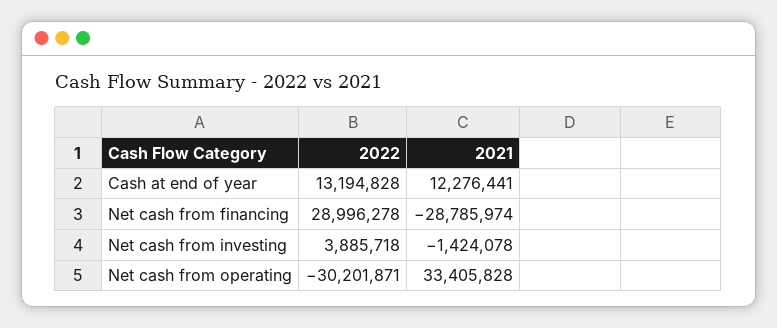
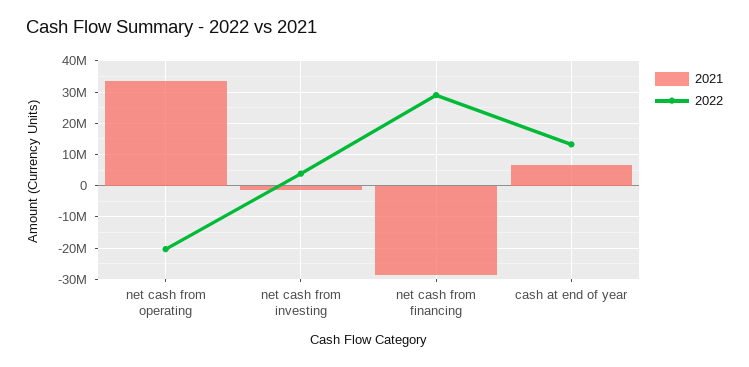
2021, Cash at end of year: 12276441 -> 6000000
2022, Net cash from operating: -30201871 -> -20000000

